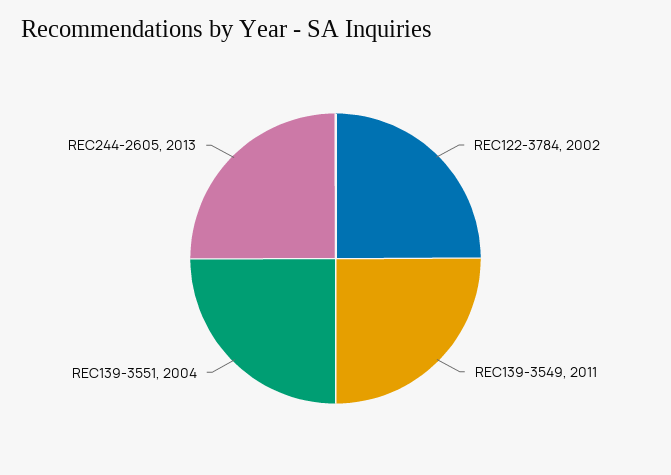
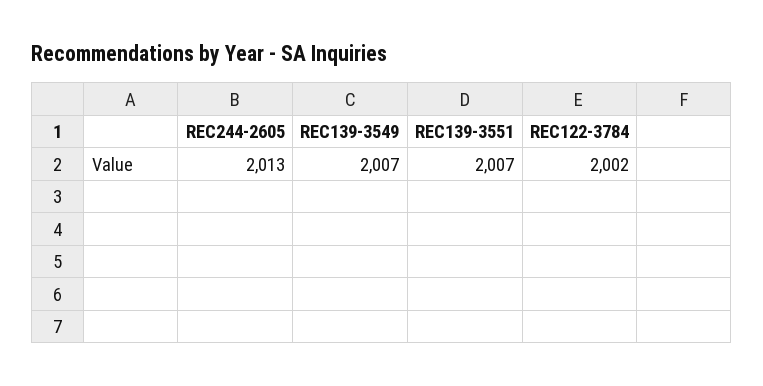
REC139-3549: 2011 -> 2007
REC139-3551: 2004 -> 2007

